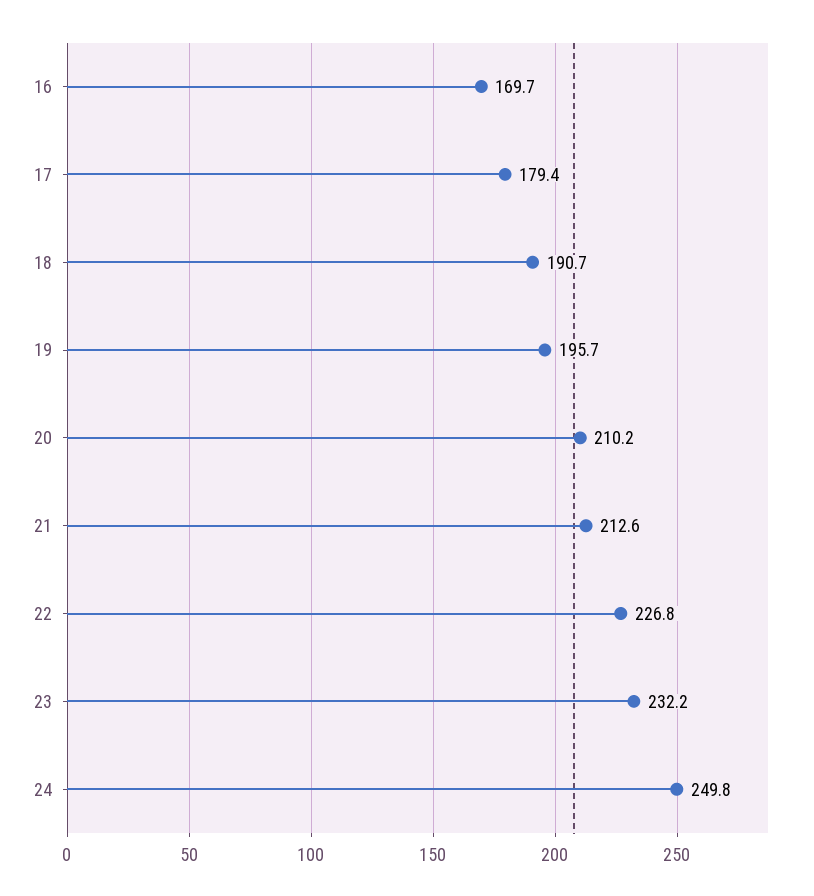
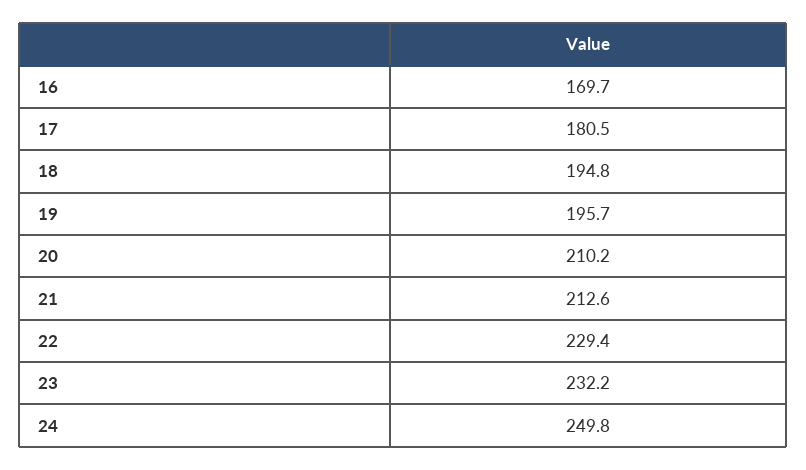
17: 179.4 -> 180.5
18: 190.7 -> 194.8
22: 226.8 -> 229.4

